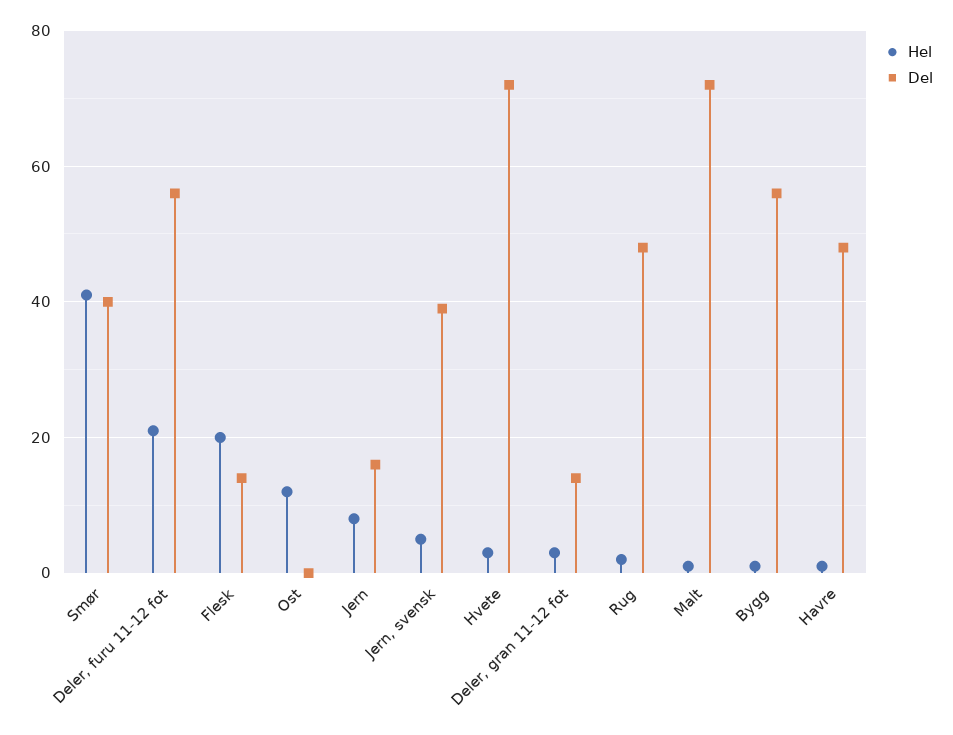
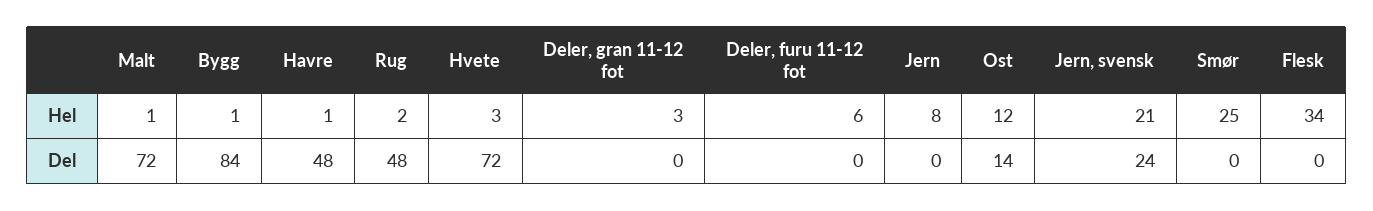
Hel, Smør: 40 -> 25
Del, Smør: 40 -> 0
Hel, Deler, furu 11-12 fot: 20 -> 6
Del, Deler, furu 11-12 fot: 55 -> 0
Hel, Flesk: 20 -> 34
Del, Flesk: 15 -> 0
Del, Ost: 0 -> 14
Del, Jern: 15 -> 0
Hel, Jern, svensk: 5 -> 21
Del, Jern, svensk: 40 -> 24
Del, Deler, gran 11-12 fot: 15 -> 0
Del, Bygg: 55 -> 84

